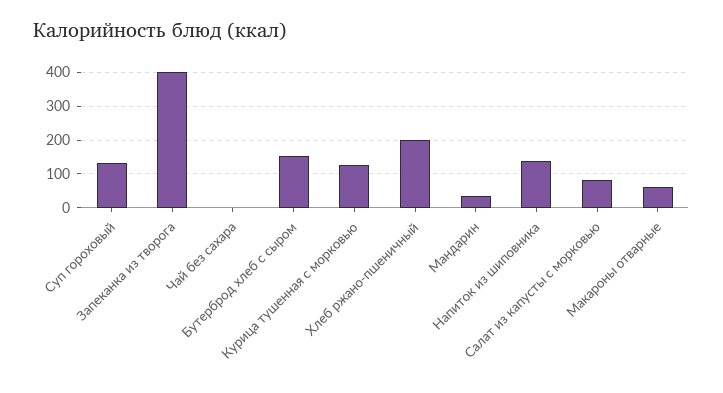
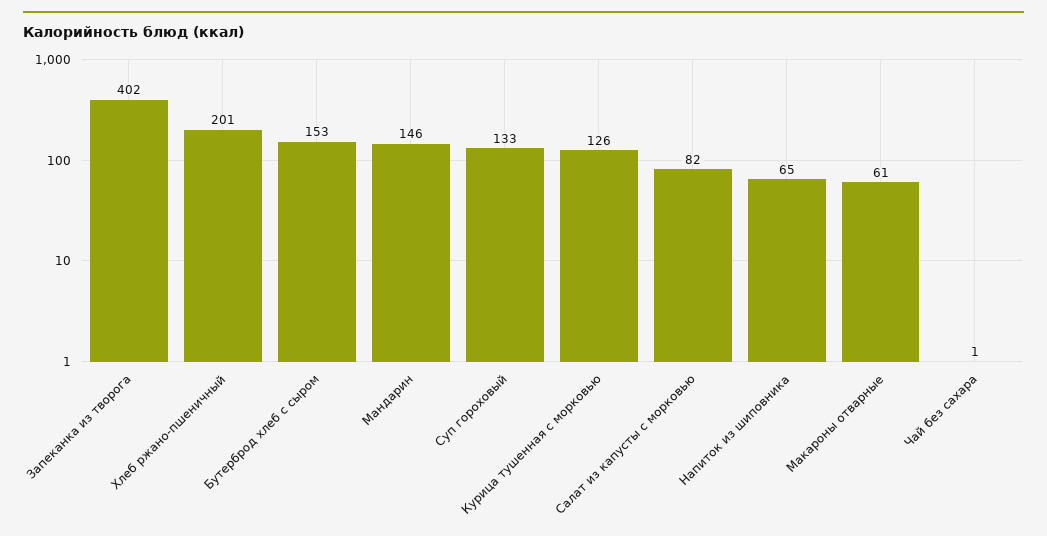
Мандарин: 40 -> 146
Напиток из шиповника: 140 -> 65

